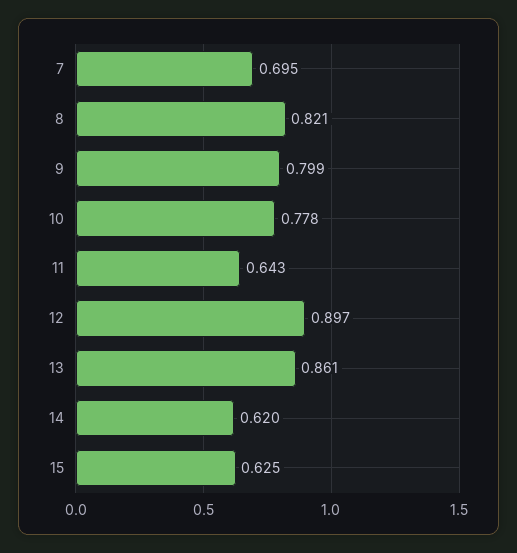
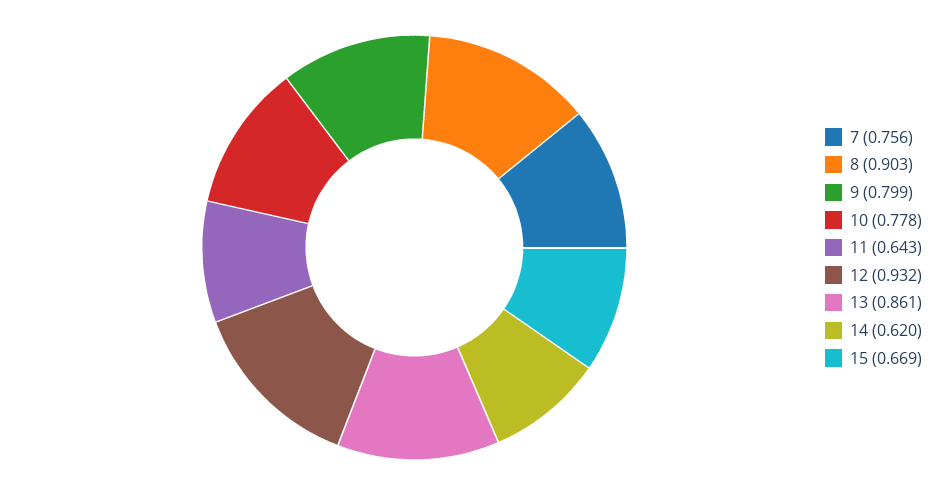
7: 0.695 -> 0.756
8: 0.821 -> 0.903
12: 0.897 -> 0.932
15: 0.625 -> 0.669

